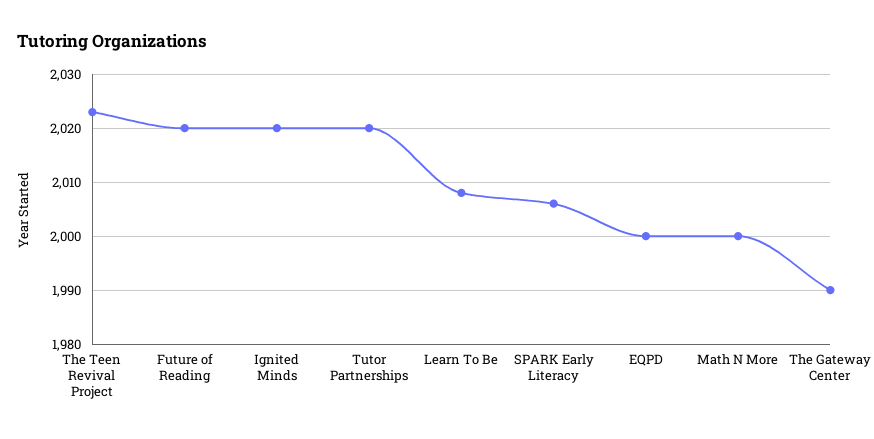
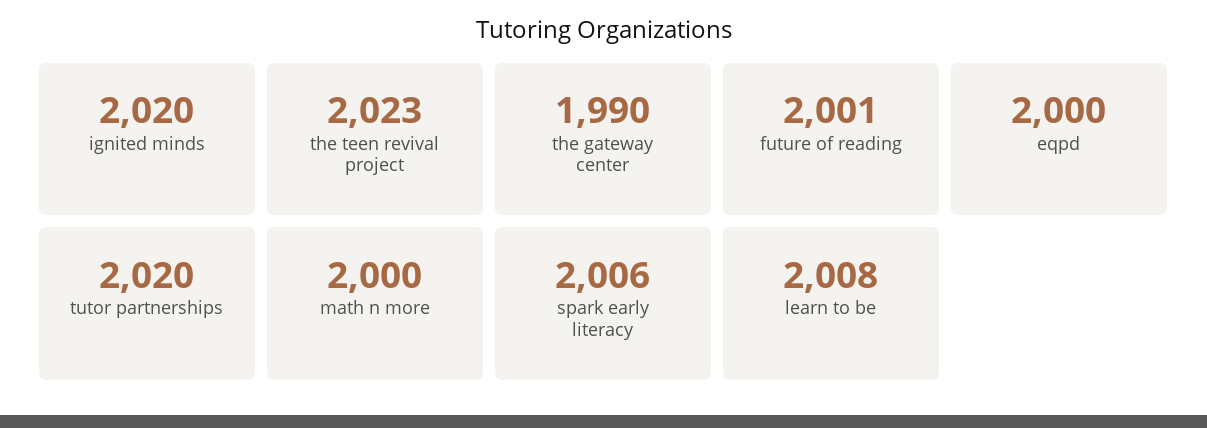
Future of Reading: 2020 -> 2001

